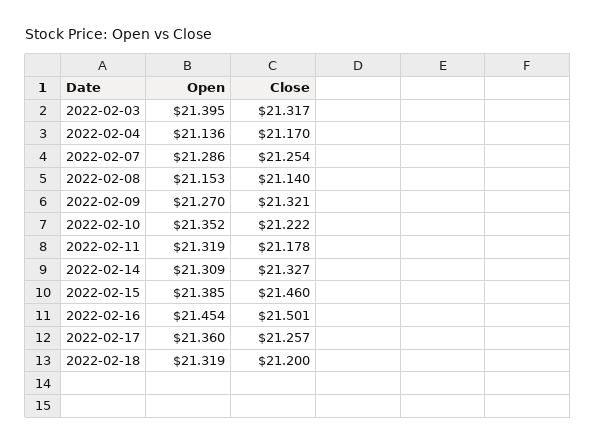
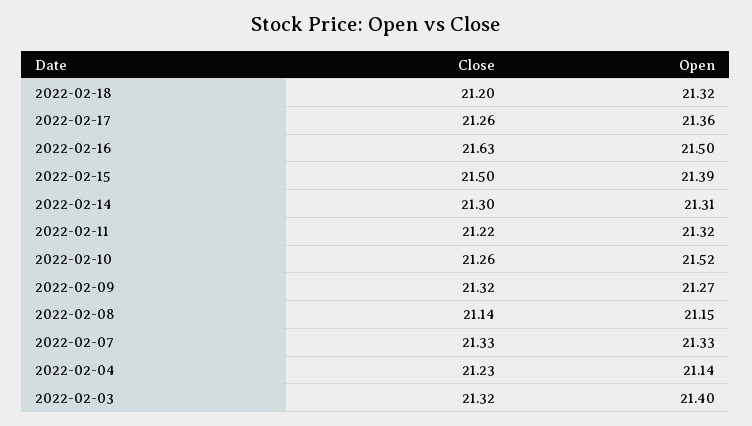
Close, 2022-02-04: 21.17 -> 21.23
Open, 2022-02-07: 21.286 -> 21.33
Close, 2022-02-07: 21.254 -> 21.33
Open, 2022-02-10: 21.352 -> 21.52
Close, 2022-02-10: 21.222 -> 21.26
Close, 2022-02-11: 21.178 -> 21.22
Close, 2022-02-14: 21.327 -> 21.3
Close, 2022-02-15: 21.46 -> 21.5
Open, 2022-02-16: 21.454 -> 21.5
Close, 2022-02-16: 21.501 -> 21.63

